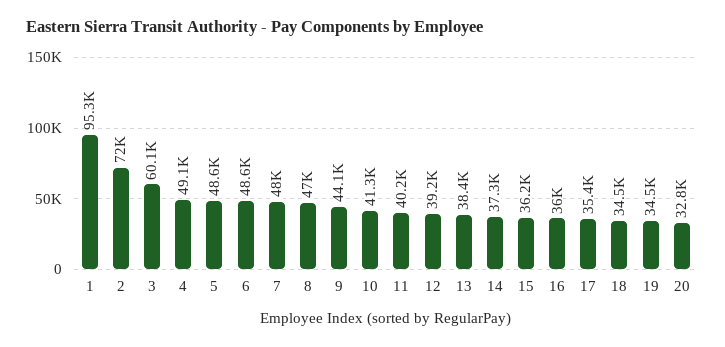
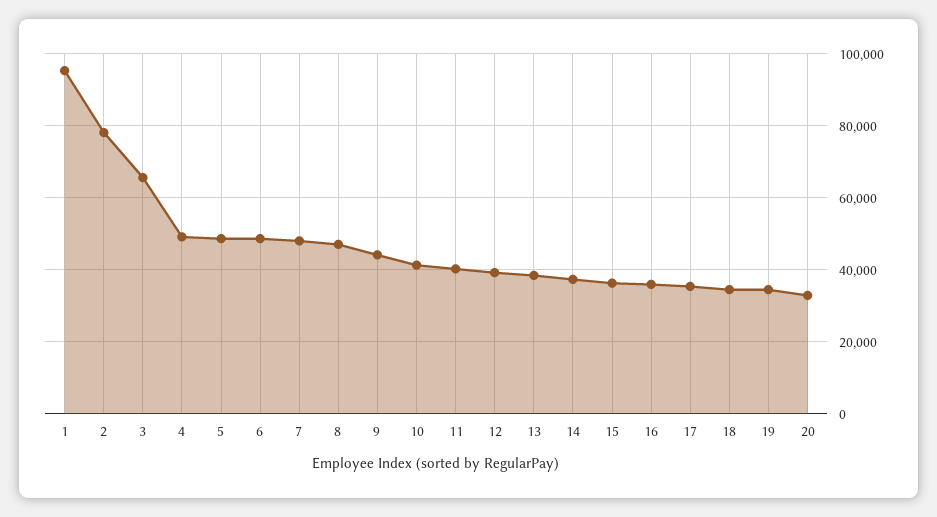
2: 72000 -> 78000
3: 60100 -> 66000

